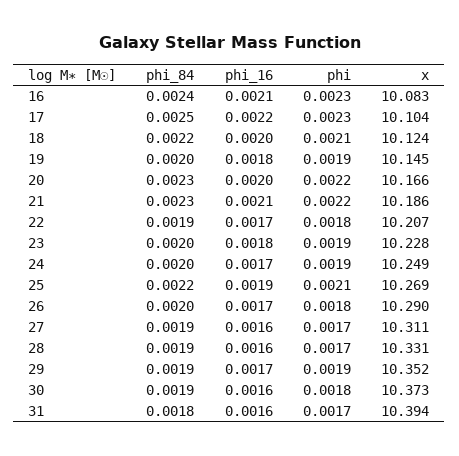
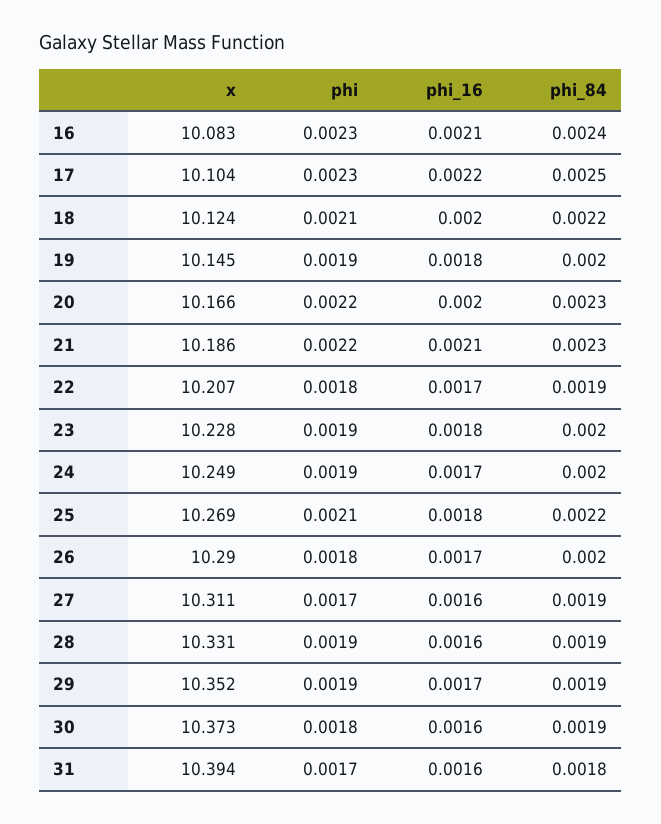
phi_16, 25: 0.0019 -> 0.0018
phi, 28: 0.0017 -> 0.0019

